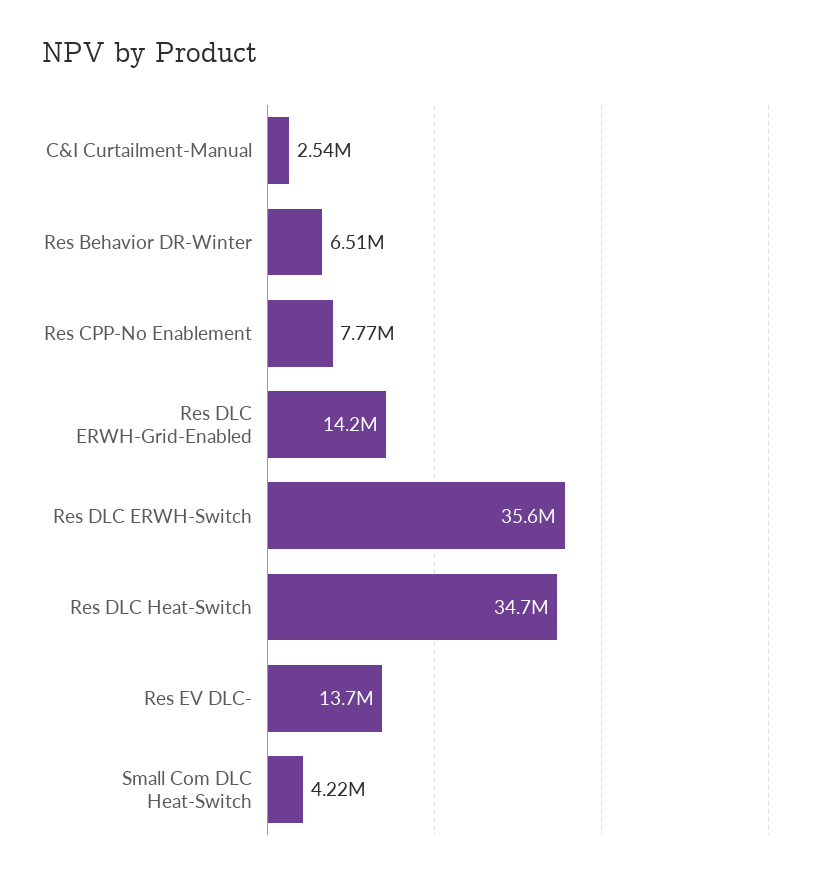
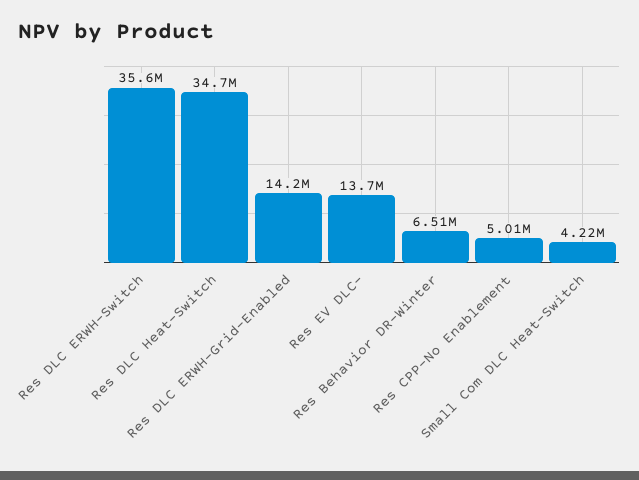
C&I Curtailment-Manual: 2540000 -> none
Res CPP-No Enablement: 7770000 -> 5010000

